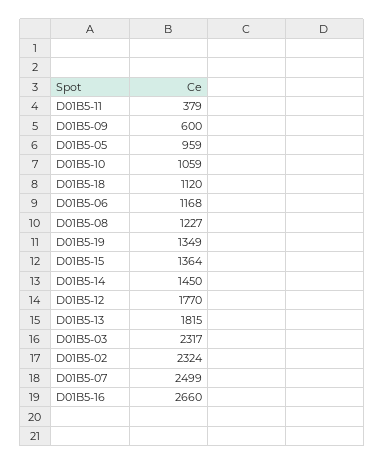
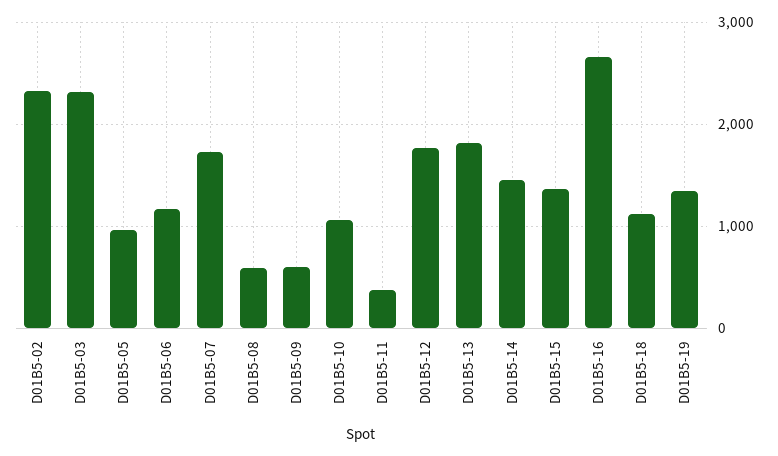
D01B5-08: 1227 -> 600
D01B5-07: 2499 -> 1700

